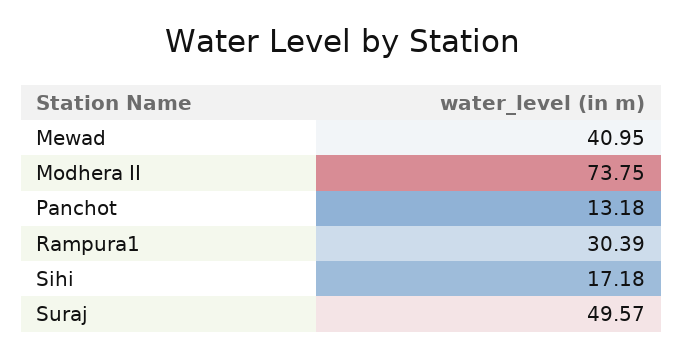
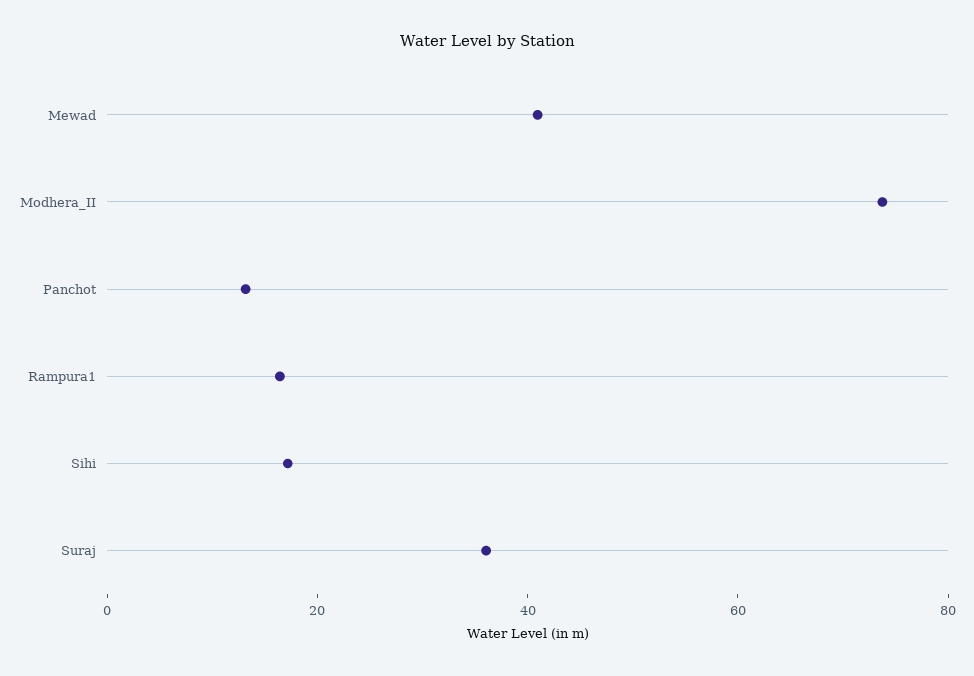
Rampura1: 30.39 -> 15
Suraj: 49.57 -> 35

